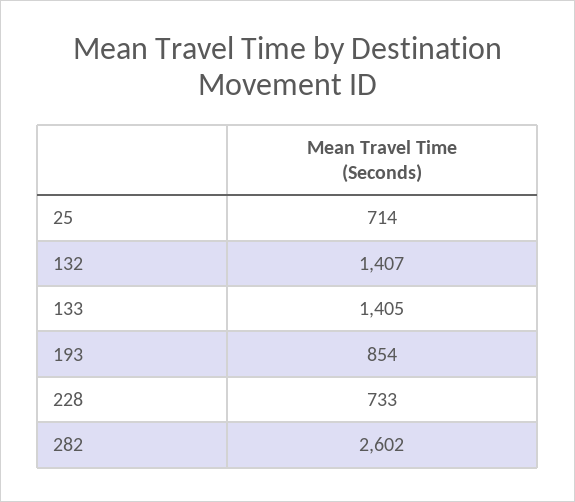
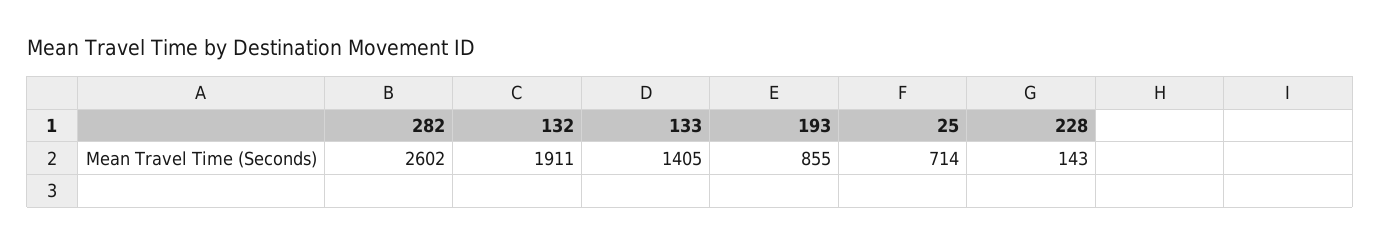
132: 1407 -> 1911
193: 854 -> 855
228: 733 -> 143

